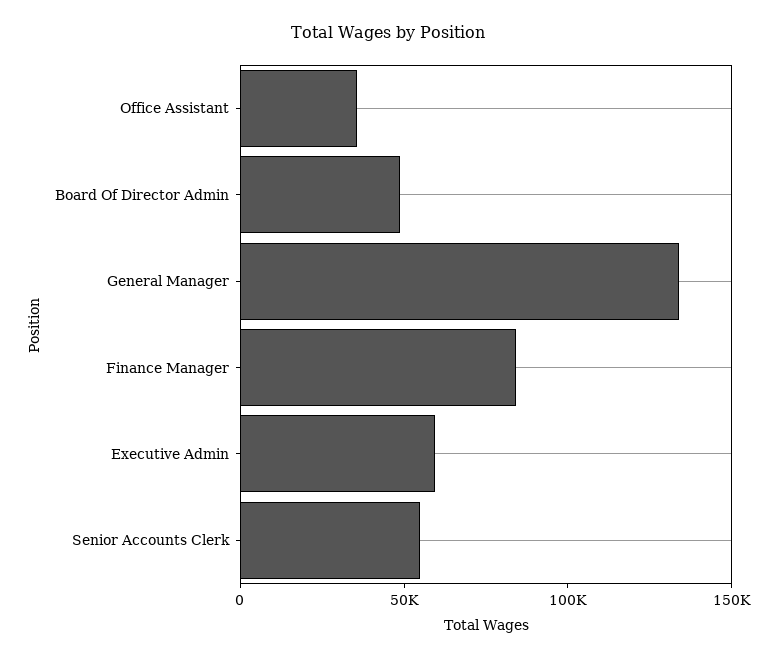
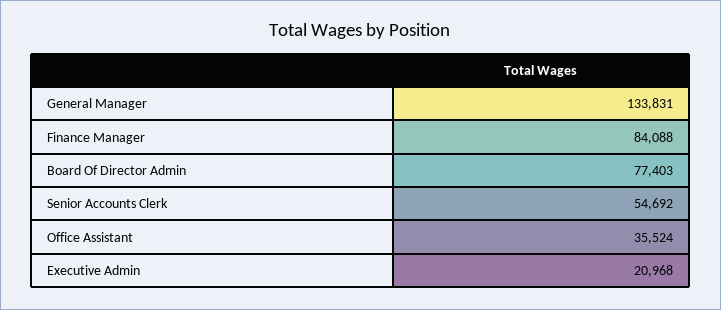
Board Of Director Admin: 50000 -> 77403
Executive Admin: 60000 -> 20968

